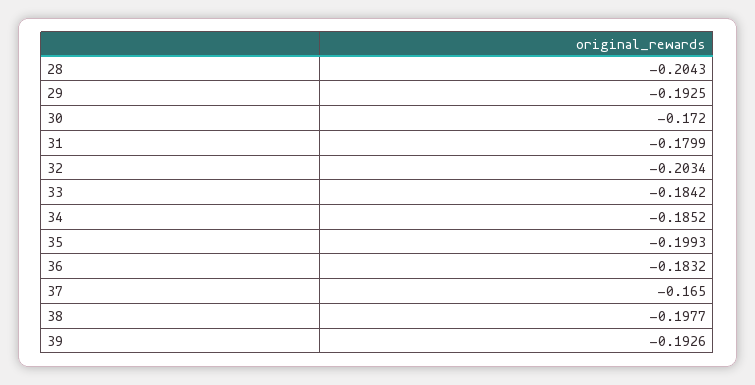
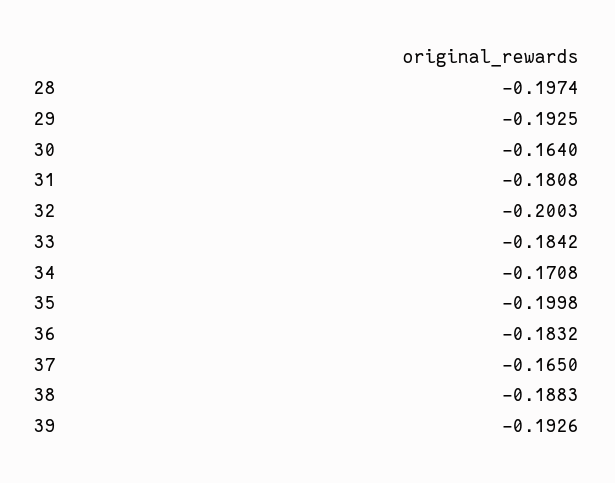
28: -0.2043 -> -0.1974
30: -0.172 -> -0.164
31: -0.1799 -> -0.1808
32: -0.2034 -> -0.2003
34: -0.1852 -> -0.1708
35: -0.1993 -> -0.1998
38: -0.1977 -> -0.1883

